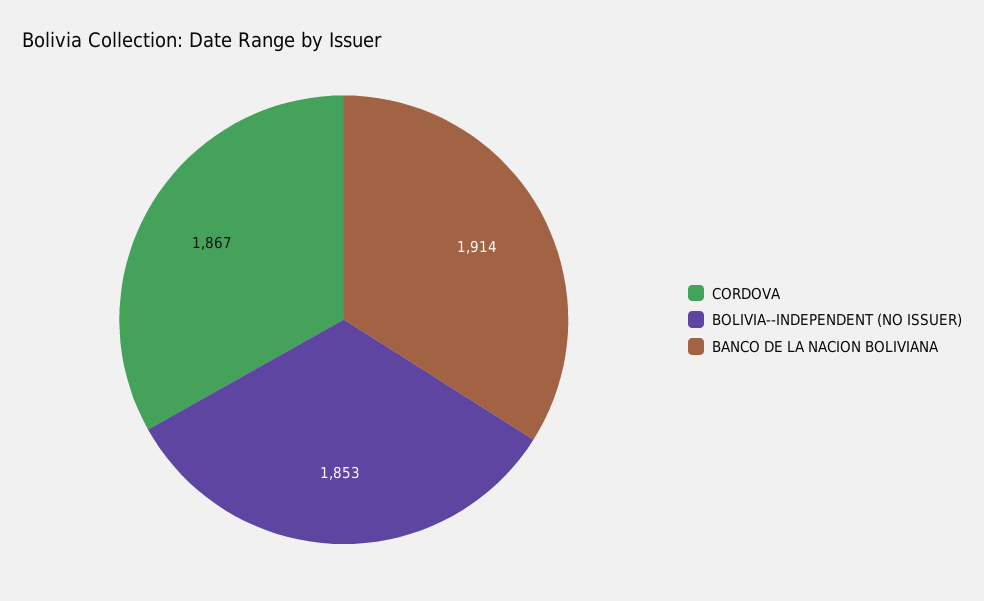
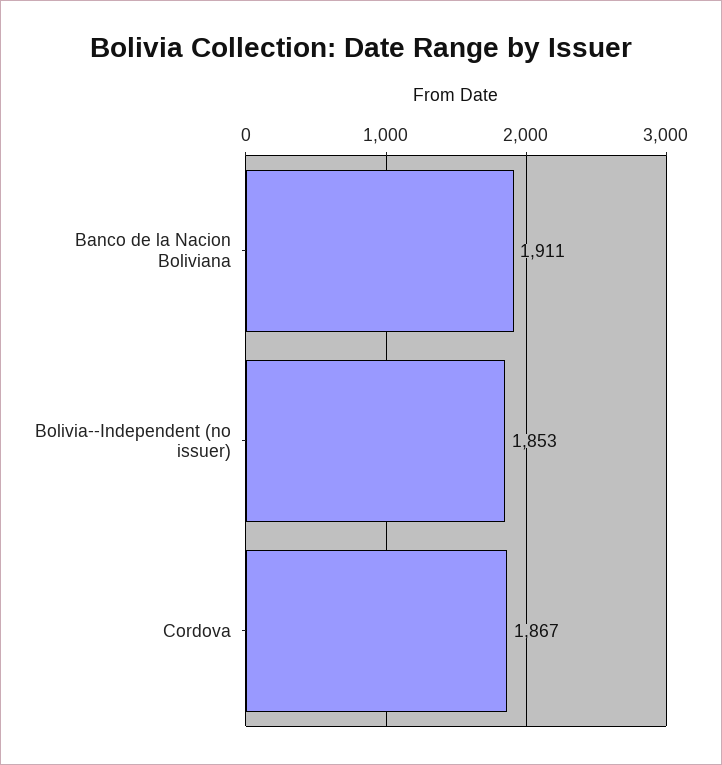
BANCO DE LA NACION BOLIVIANA: 1914 -> 1911

